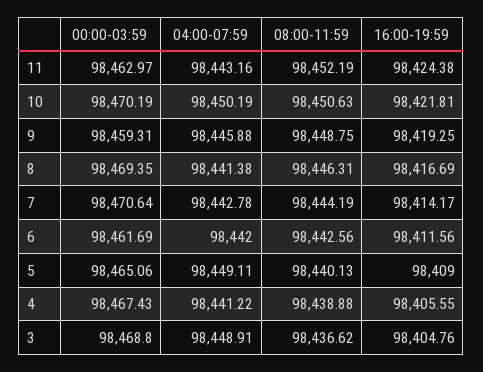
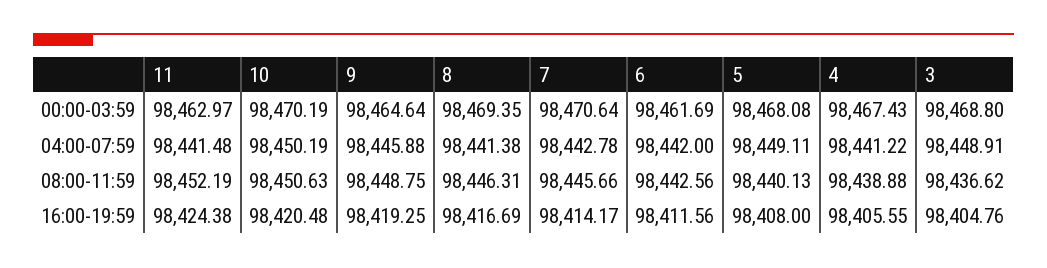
04:00-07:59, 11: 98443.16 -> 98441.48
16:00-19:59, 10: 98421.81 -> 98420.48
00:00-03:59, 9: 98459.31 -> 98464.64
08:00-11:59, 7: 98444.19 -> 98445.66
00:00-03:59, 5: 98465.06 -> 98468.08
16:00-19:59, 5: 98409 -> 98408

